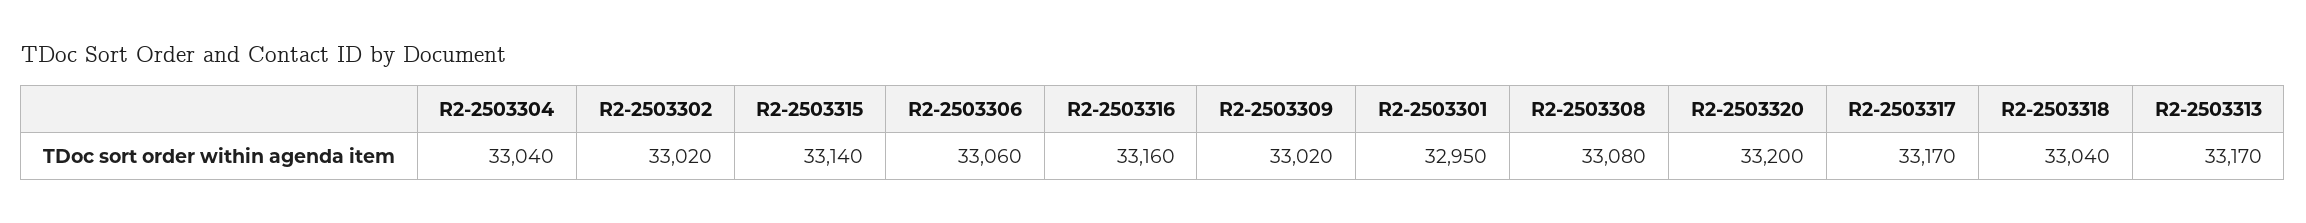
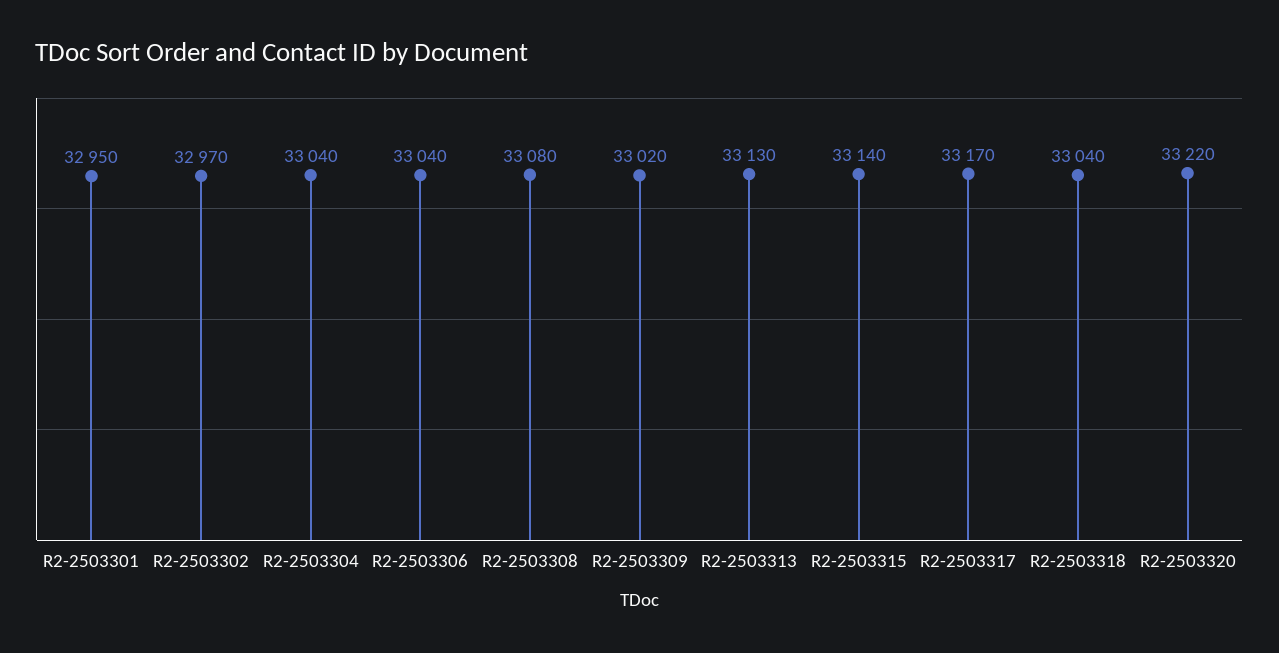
R2-2503302: 33020 -> 32970
R2-2503306: 33060 -> 33040
R2-2503316: 33160 -> none
R2-2503320: 33200 -> 33220
R2-2503313: 33170 -> 33130

